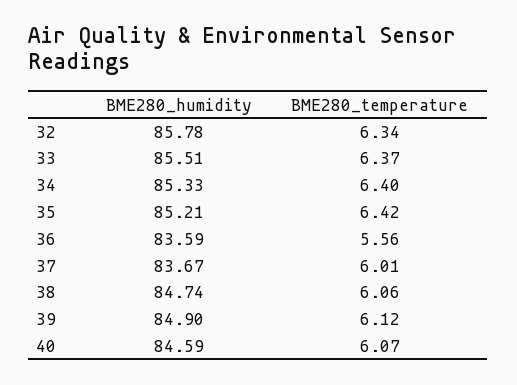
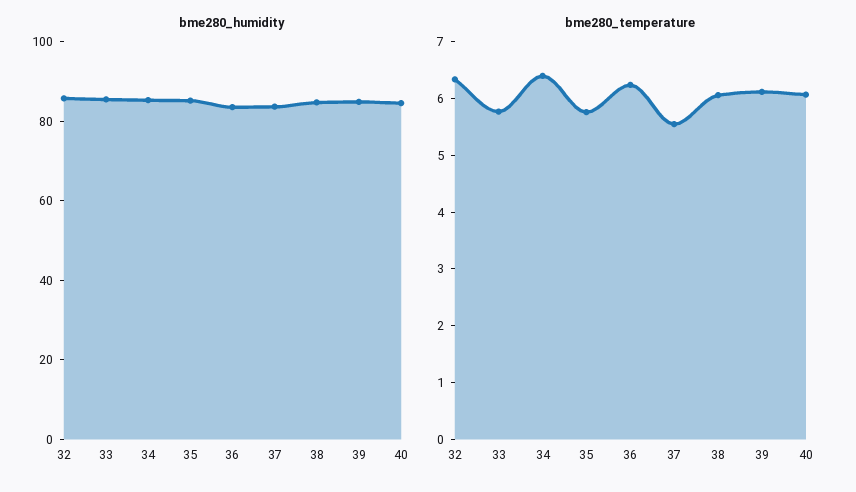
BME280_temperature, 33: 6.37 -> 5.8
BME280_temperature, 35: 6.42 -> 5.8
BME280_temperature, 36: 5.56 -> 6.2
BME280_temperature, 37: 6.01 -> 5.6

